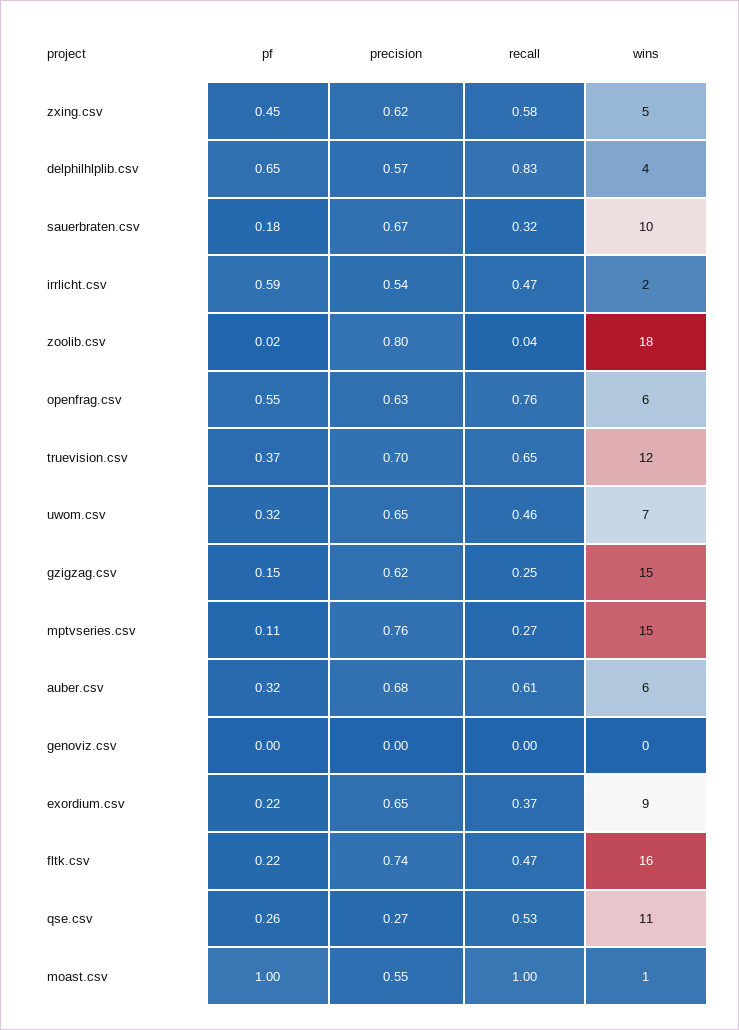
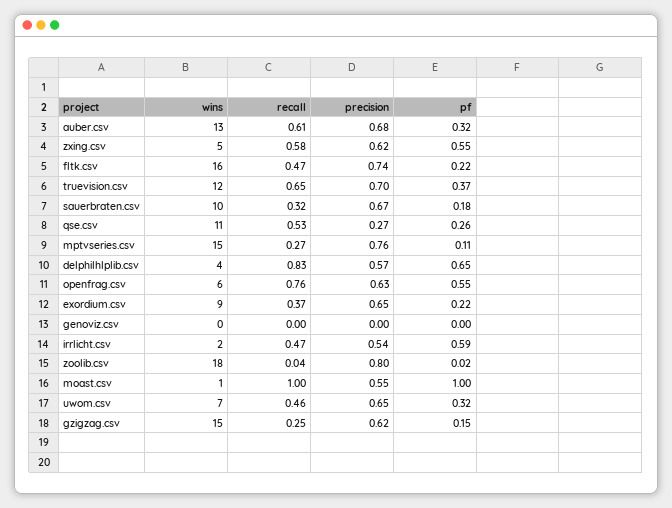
pf, zxing.csv: 0.45 -> 0.55
wins, auber.csv: 6 -> 13

